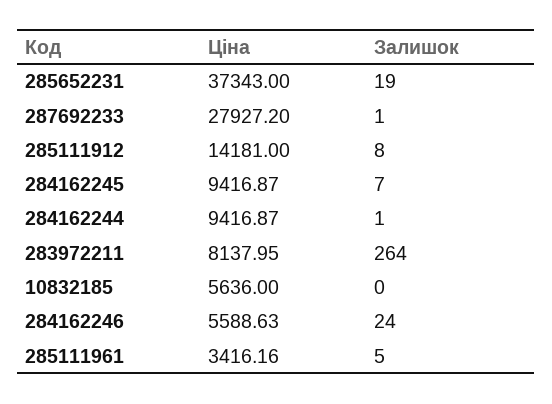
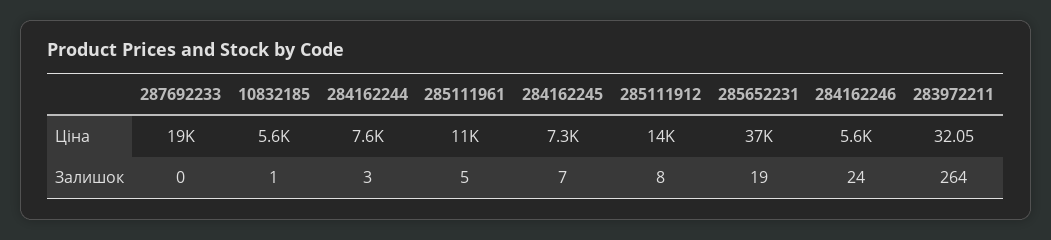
Ціна, 287692233: 27927.2 -> 19000
Залишок, 287692233: 1 -> 0
Ціна, 284162245: 9416.87 -> 7300
Ціна, 284162244: 9416.87 -> 7600
Залишок, 284162244: 1 -> 3
Ціна, 283972211: 8137.95 -> 32.05
Залишок, 10832185: 0 -> 1
Ціна, 285111961: 3416.16 -> 11000

